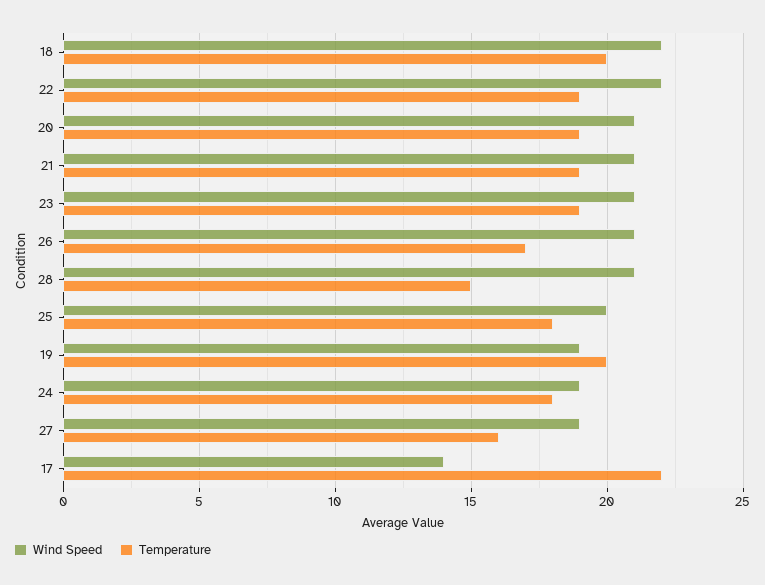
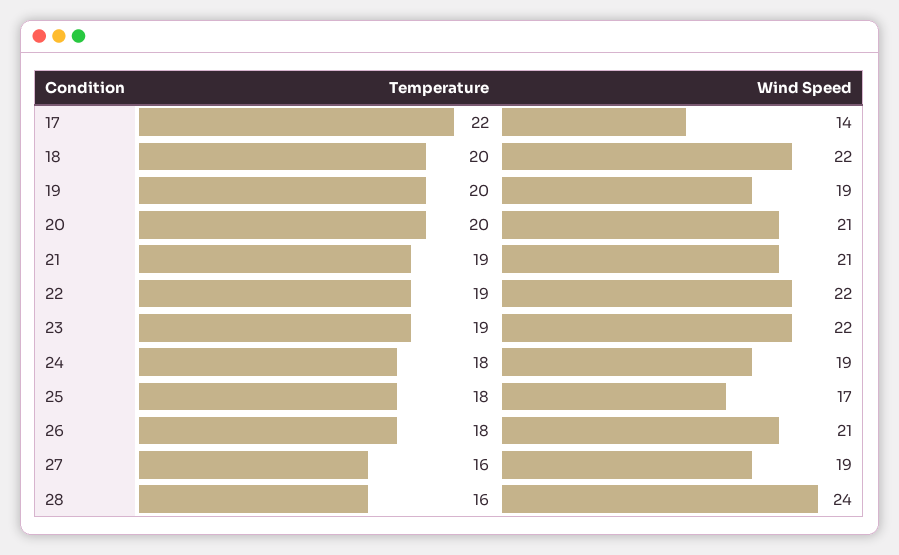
Temperature, 20: 19 -> 20
Wind Speed, 23: 21 -> 22
Temperature, 26: 17 -> 18
Wind Speed, 28: 21 -> 24
Temperature, 28: 15 -> 16
Wind Speed, 25: 20 -> 17

